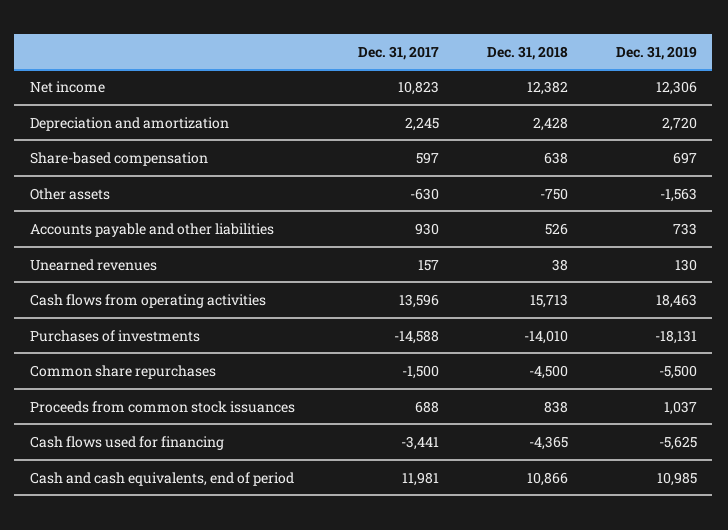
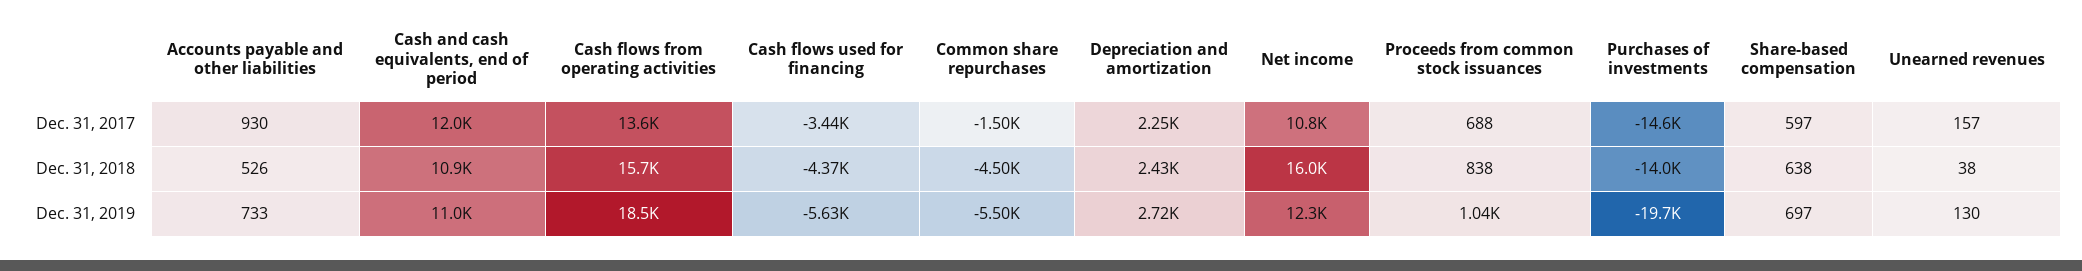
Dec. 31, 2018, Net income: 12382 -> 16000
Dec. 31, 2017, Other assets: -630 -> none
Dec. 31, 2018, Other assets: -750 -> none
Dec. 31, 2019, Other assets: -1563 -> none
Dec. 31, 2019, Purchases of investments: -18131 -> -19700

